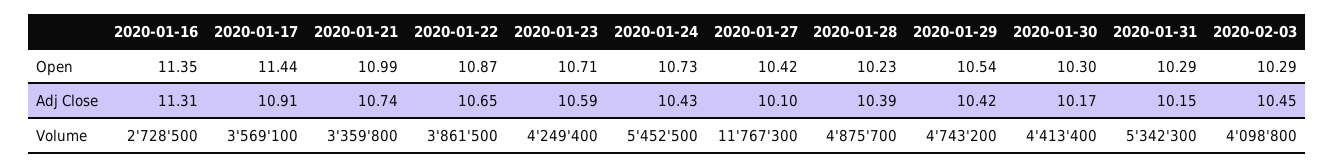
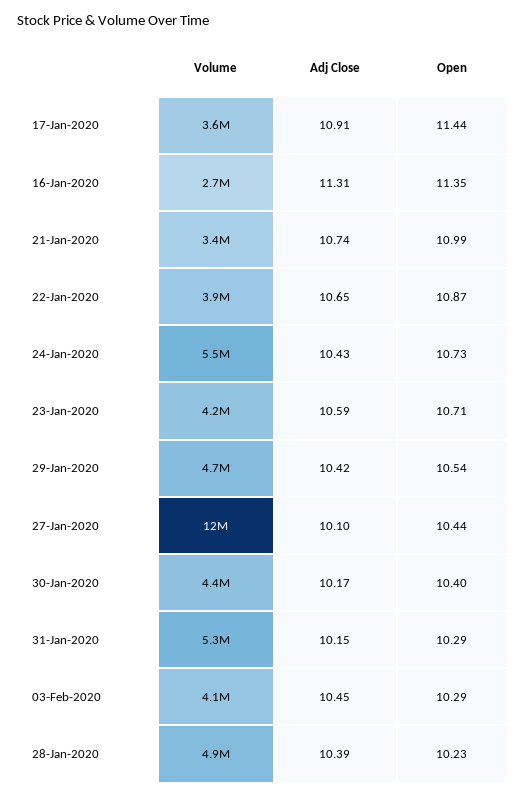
2020-01-27, Open: 10.42 -> 10.44
2020-01-30, Open: 10.3 -> 10.4

